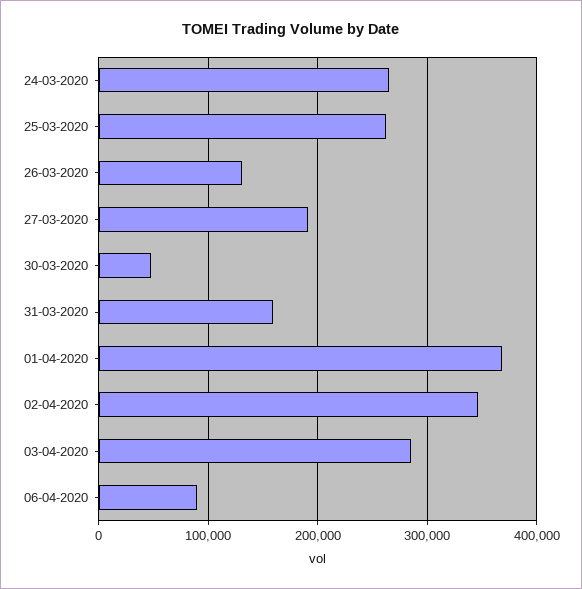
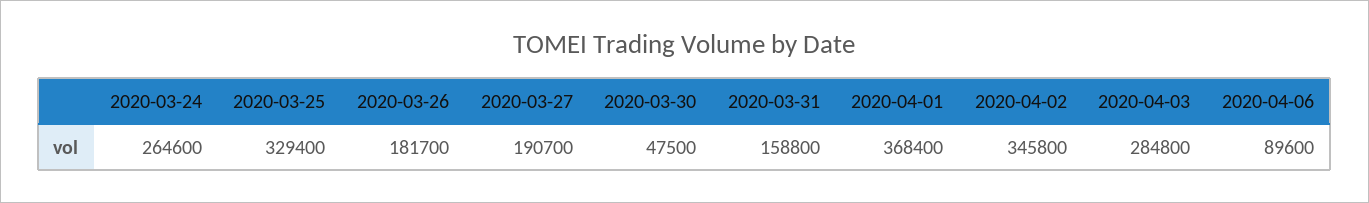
25-03-2020: 260000 -> 329400
26-03-2020: 130000 -> 181700

